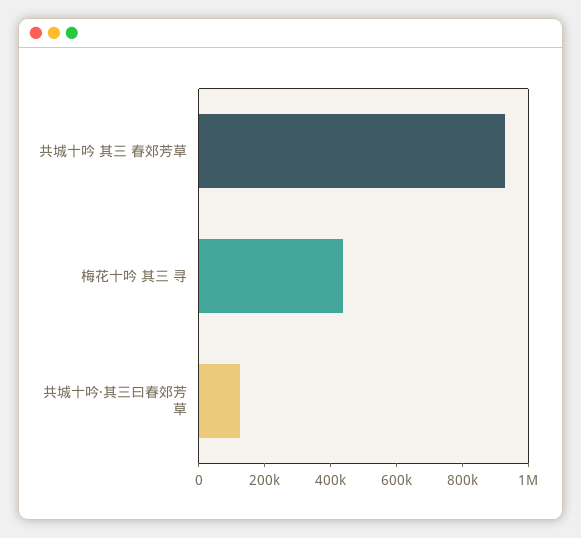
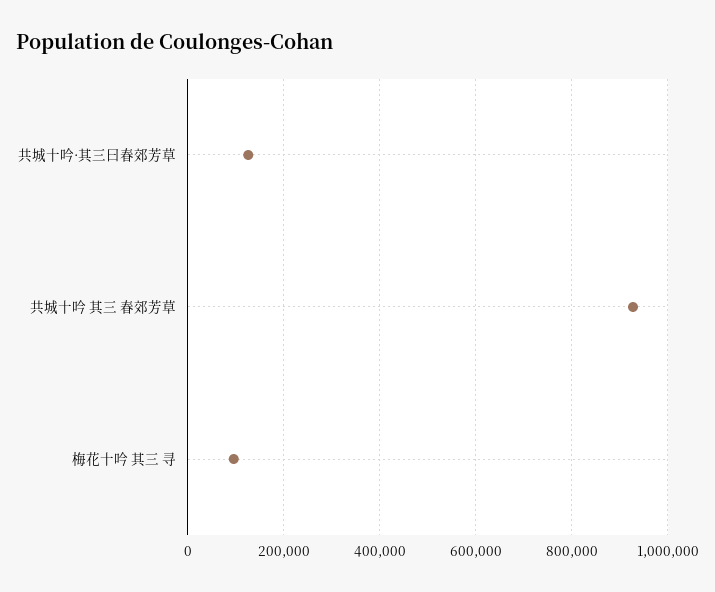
梅花十吟 其三 寻: 450000 -> 100000

